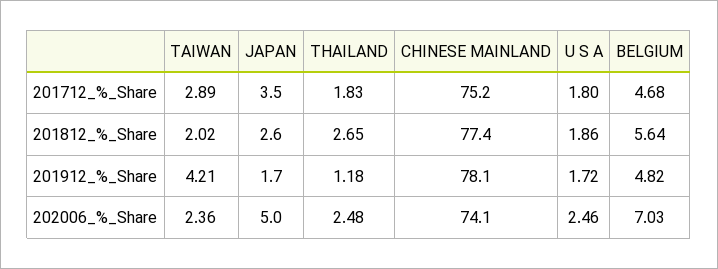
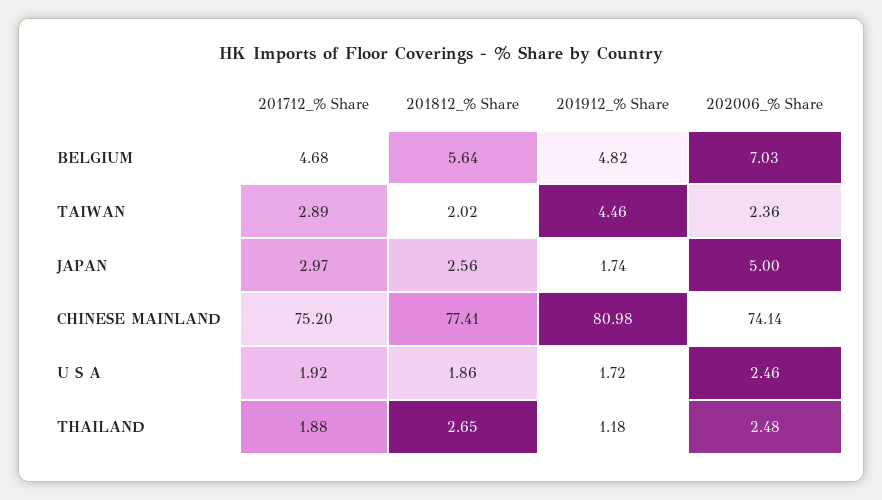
JAPAN, 201712_%_Share: 3.5 -> 2.97
THAILAND, 201712_%_Share: 1.83 -> 1.88
U S A, 201712_%_Share: 1.8 -> 1.92
TAIWAN, 201912_%_Share: 4.21 -> 4.46
CHINESE MAINLAND, 201912_%_Share: 78.1 -> 80.98

